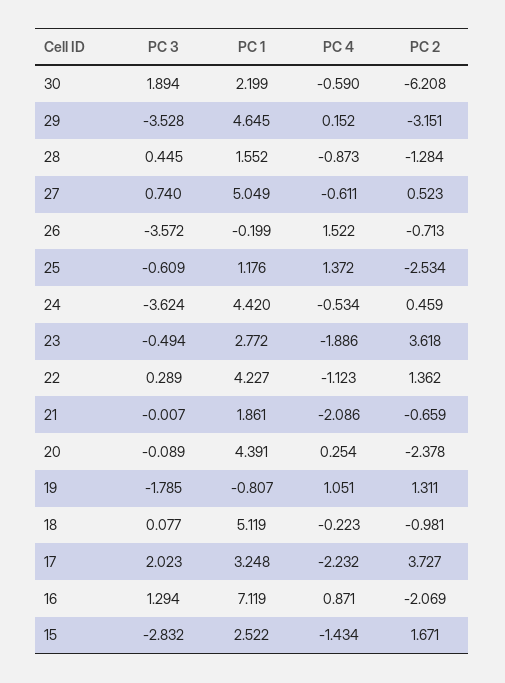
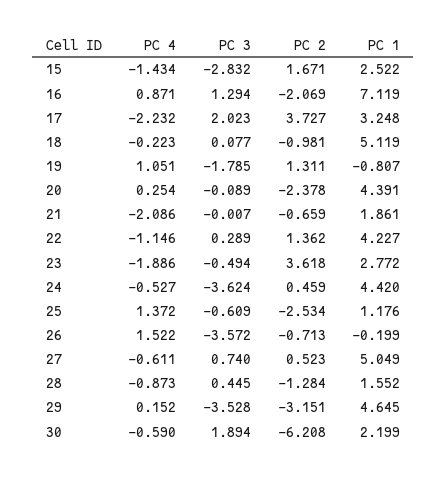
PC 4, 24: -0.534 -> -0.527
PC 4, 22: -1.123 -> -1.146

